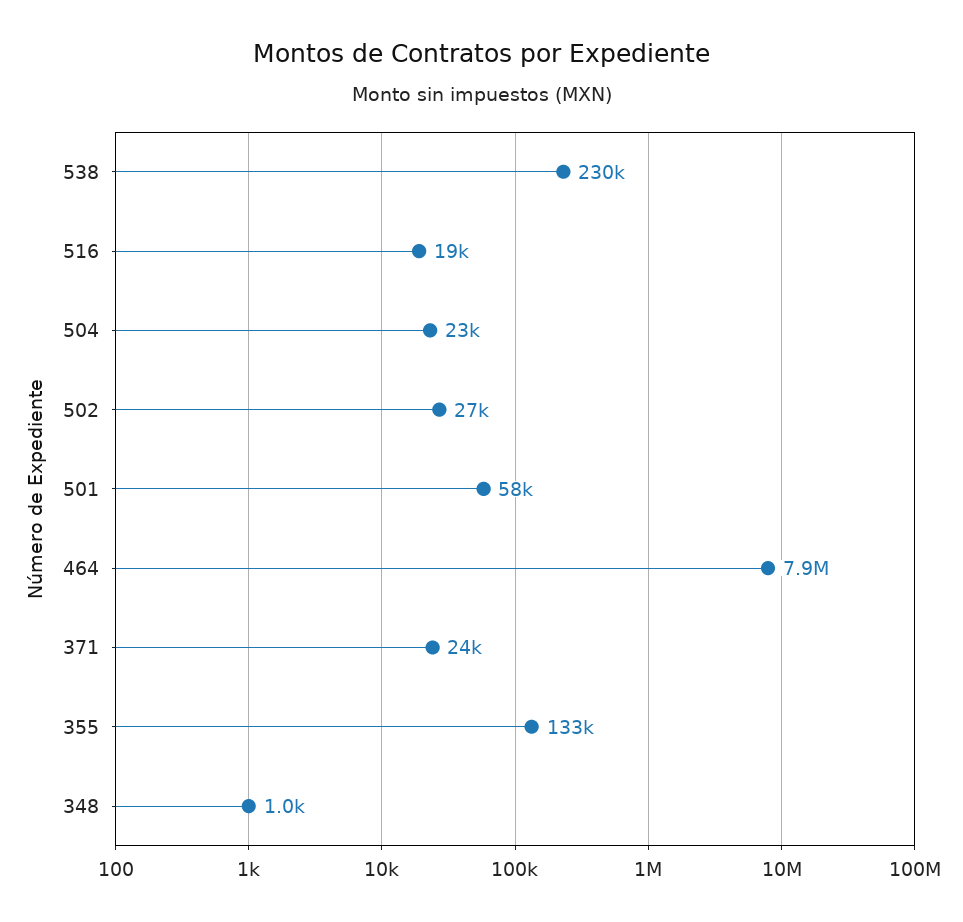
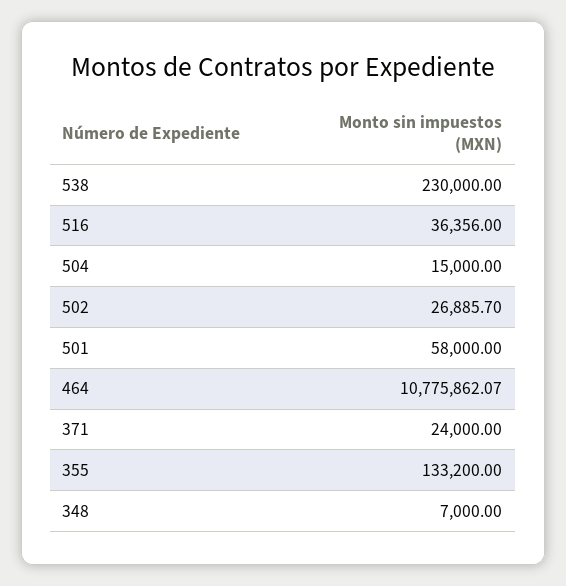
516: 19000 -> 36356
504: 23000 -> 15000
464: 7900000 -> 10775862.07
348: 1000 -> 7000

